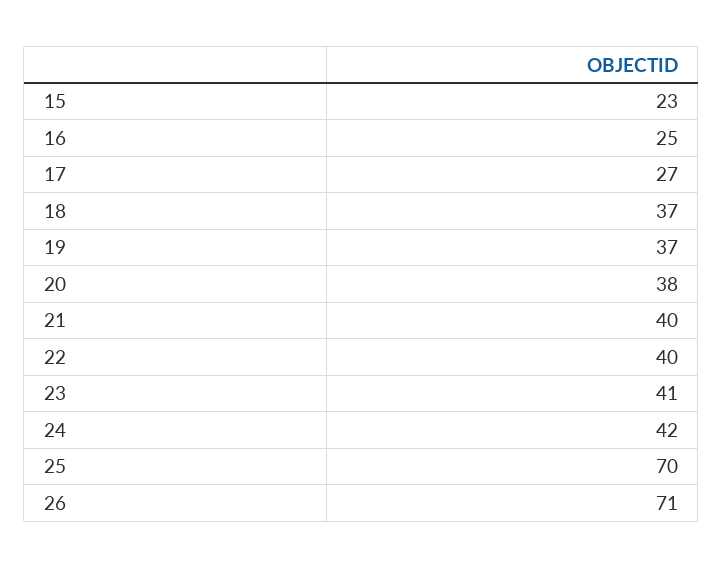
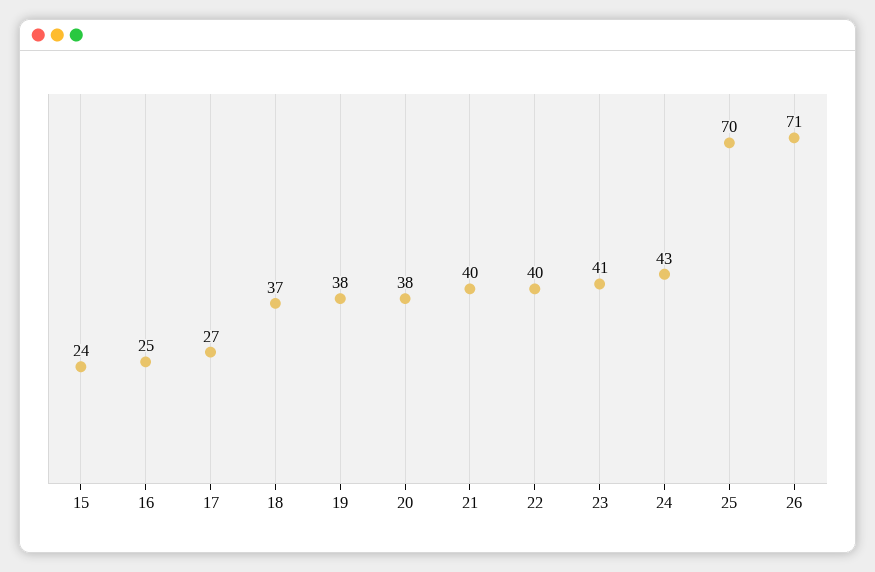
15: 23 -> 24
19: 37 -> 38
24: 42 -> 43

